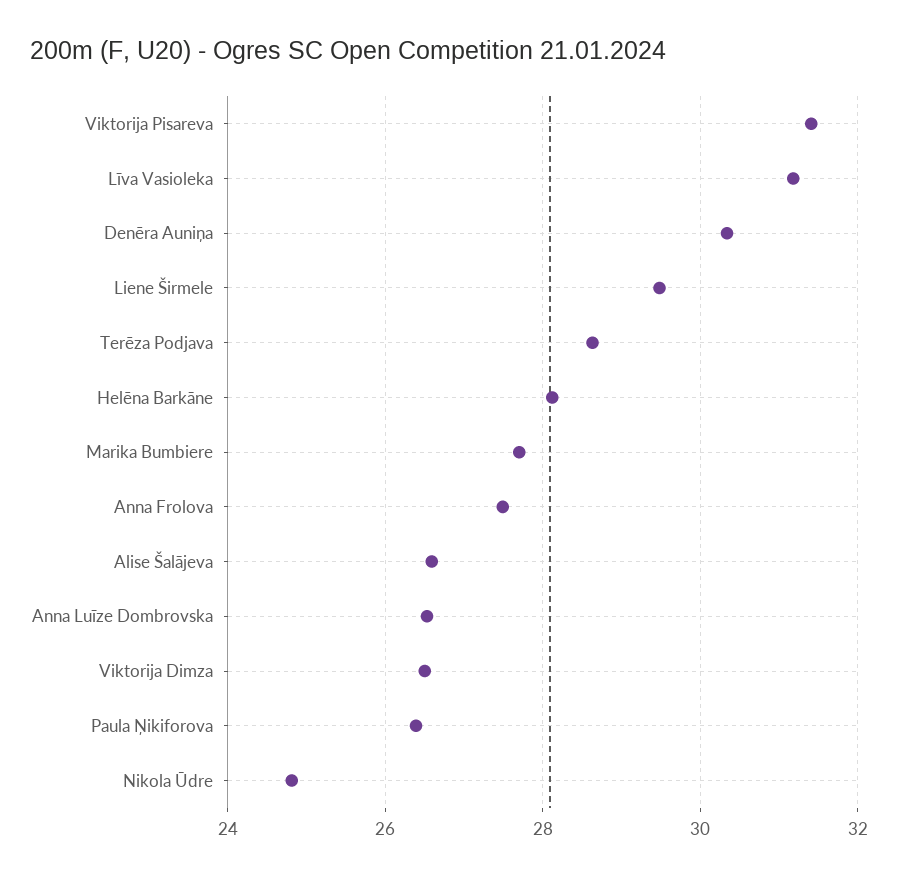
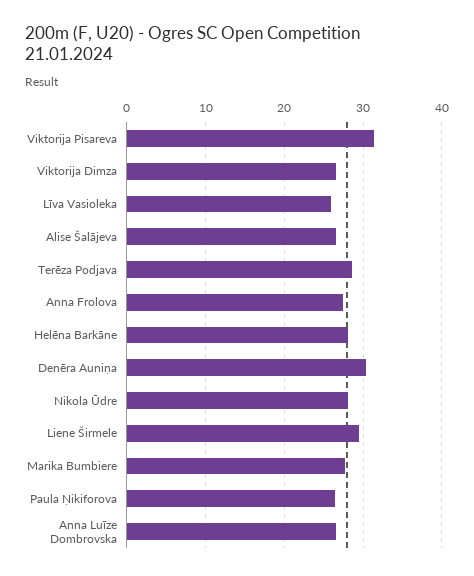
Līva Vasioleka: 31.2 -> 26
Nikola Ūdre: 24.8 -> 28

